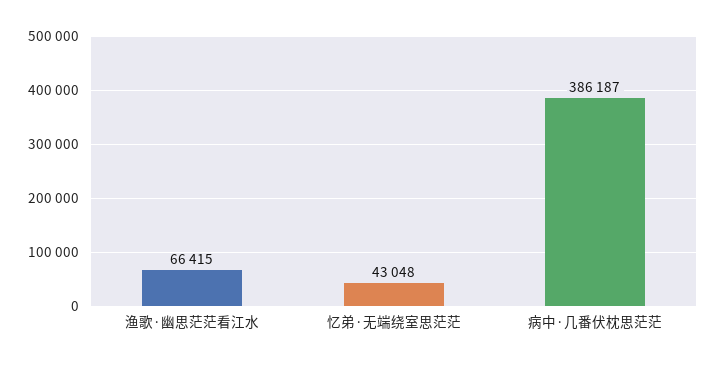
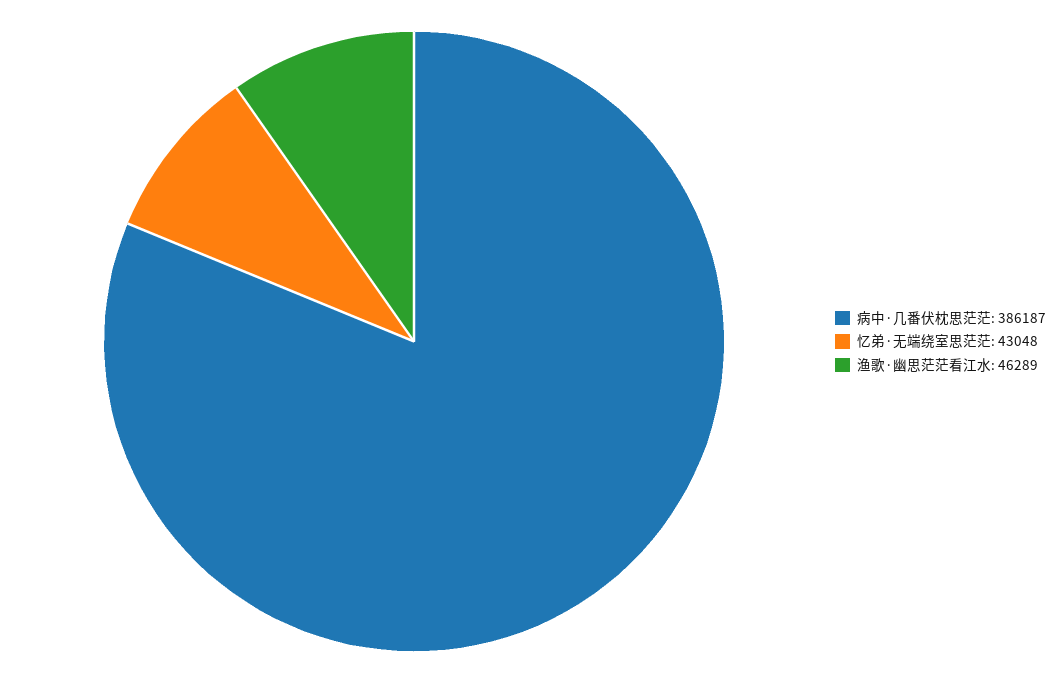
渔歌·幽思茫茫看江水: 66415 -> 46289

